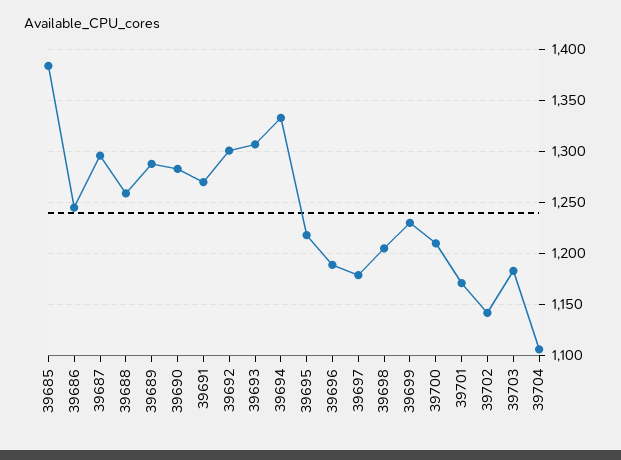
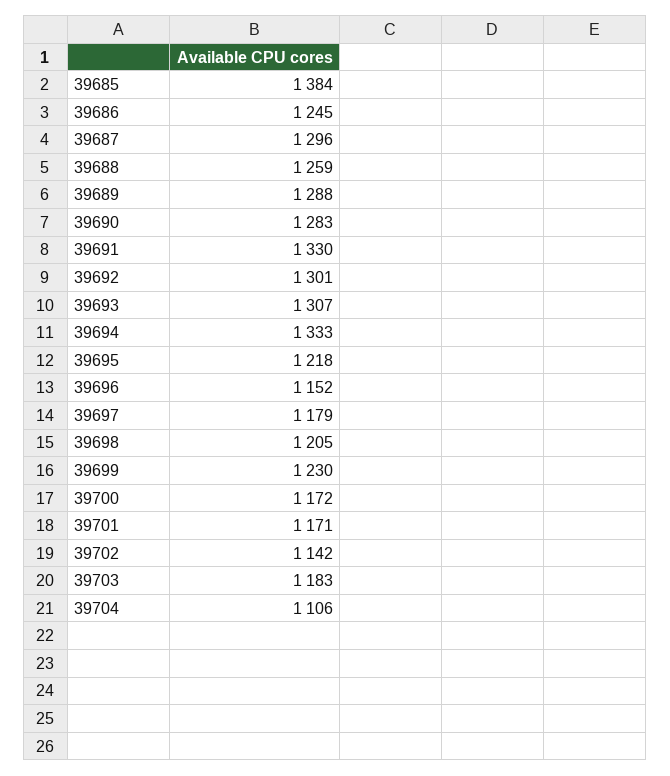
39691: 1270 -> 1330
39696: 1190 -> 1152
39700: 1210 -> 1172

